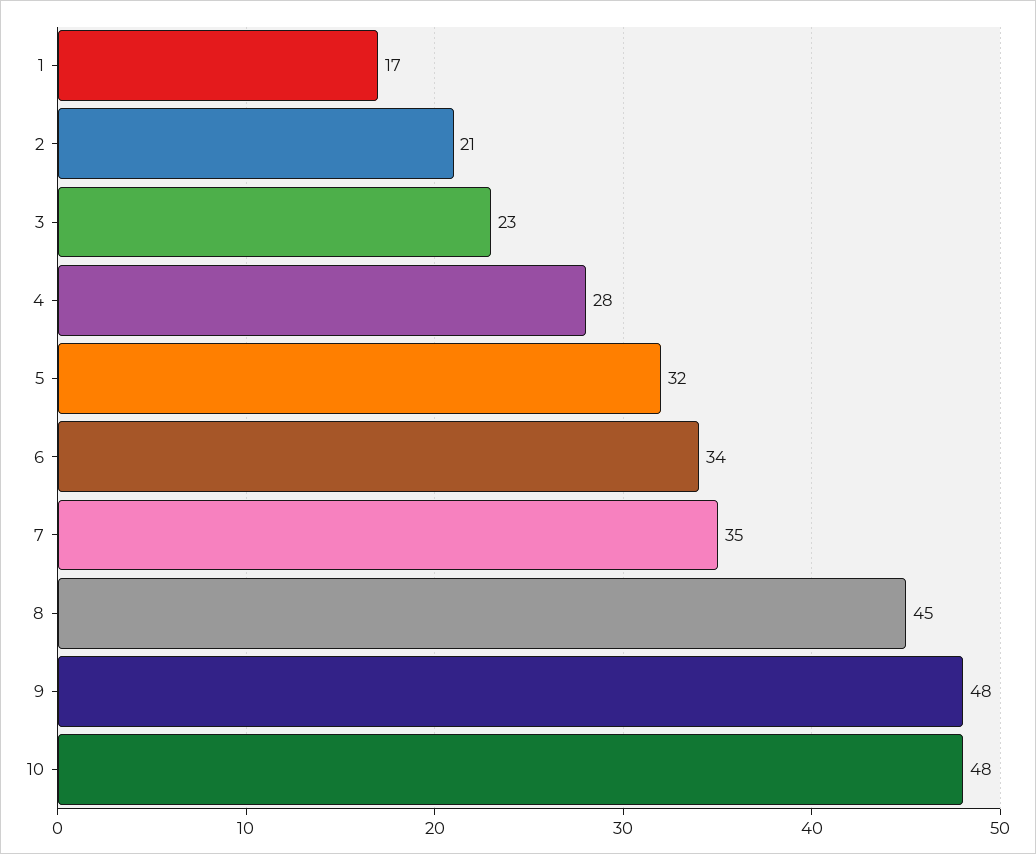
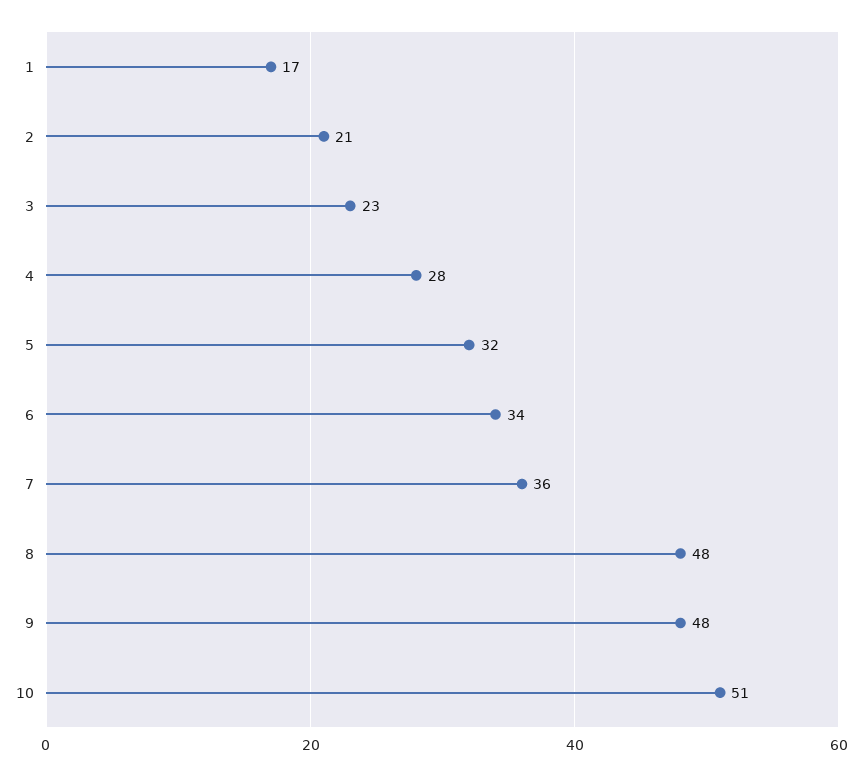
7: 35 -> 36
8: 45 -> 48
10: 48 -> 51

